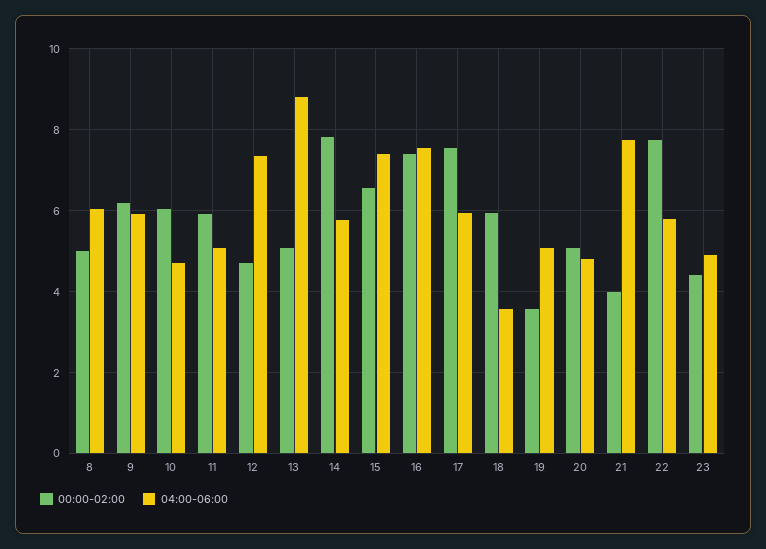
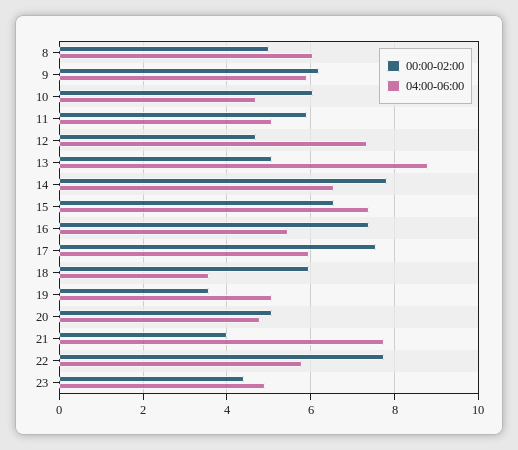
04:00-06:00, 14: 5.8 -> 6.6
04:00-06:00, 16: 7.6 -> 5.4

